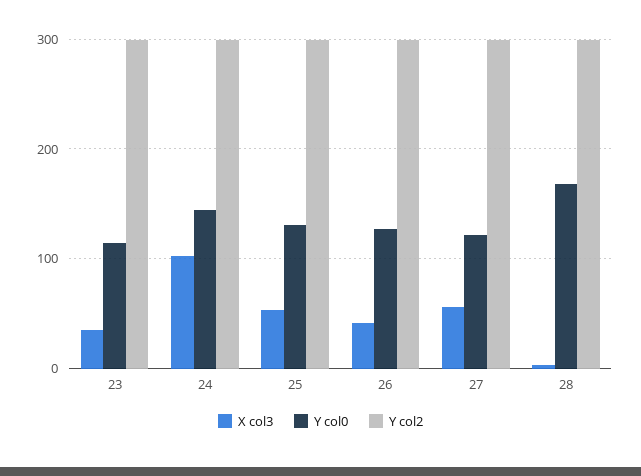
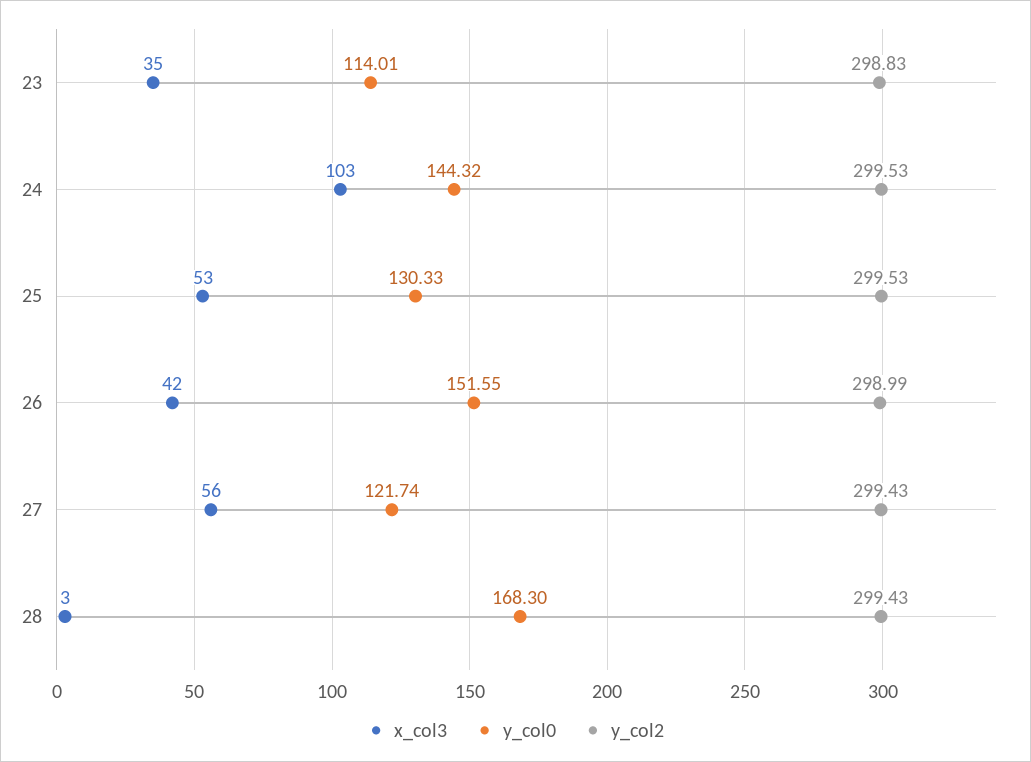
Y col0, 26: 130 -> 151.55

